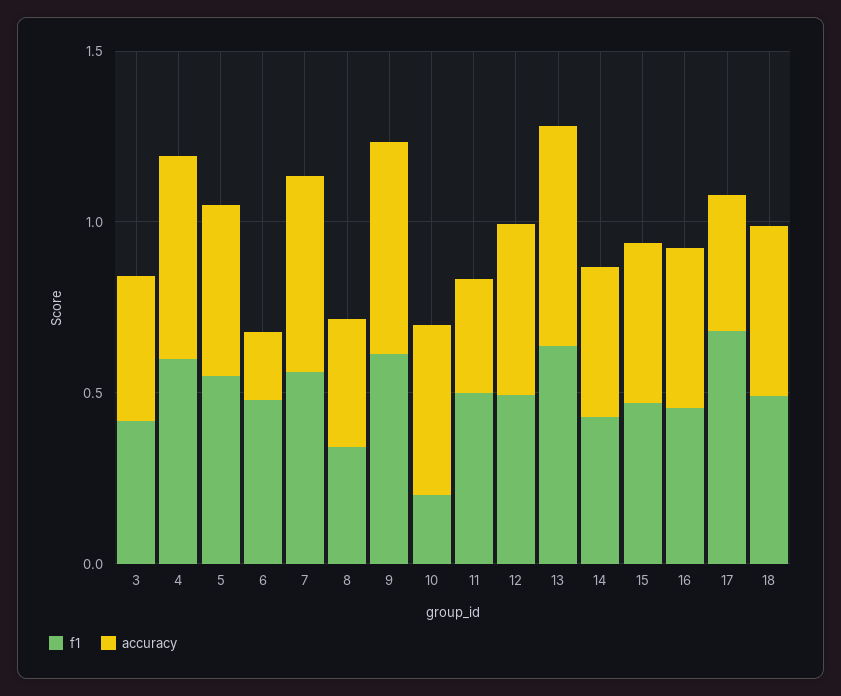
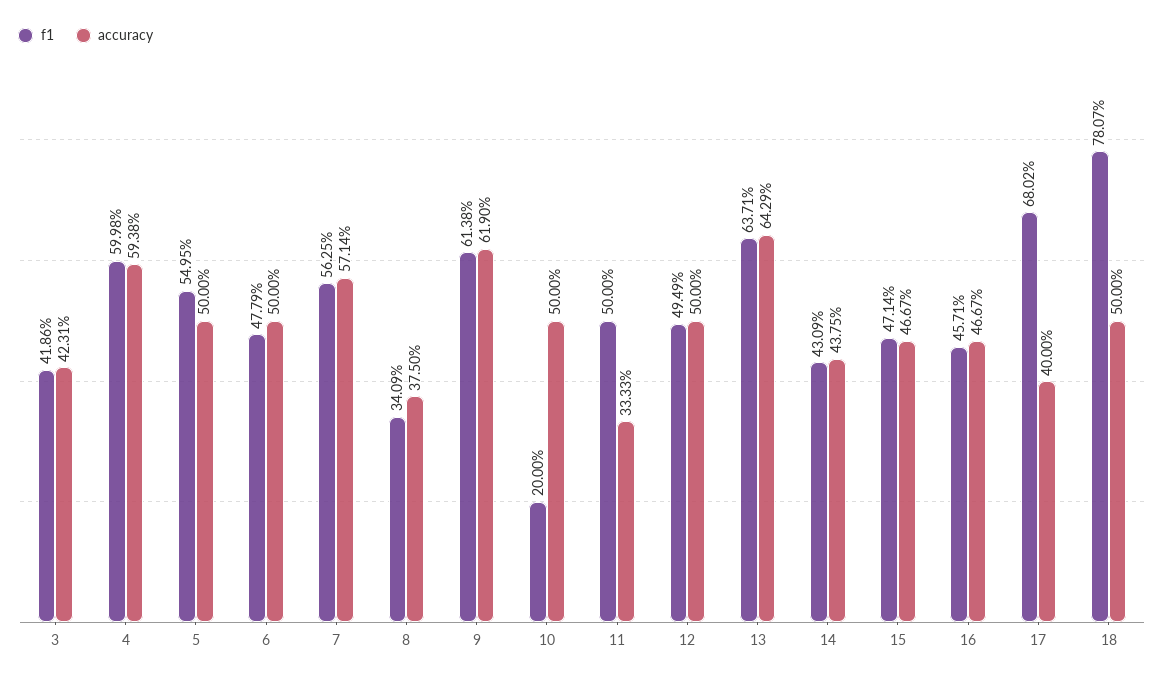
accuracy, 6: 0.2 -> 0.5
f1, 18: 0.5 -> 0.7807

